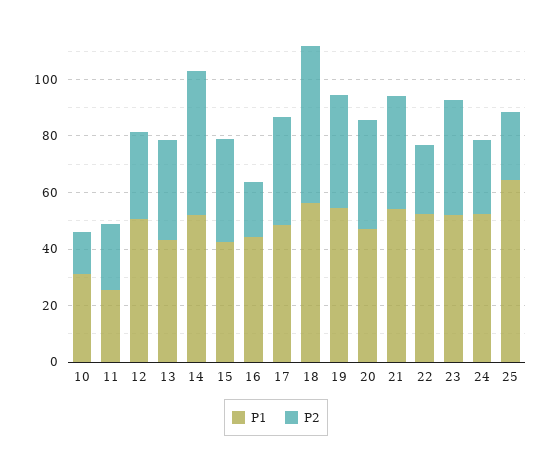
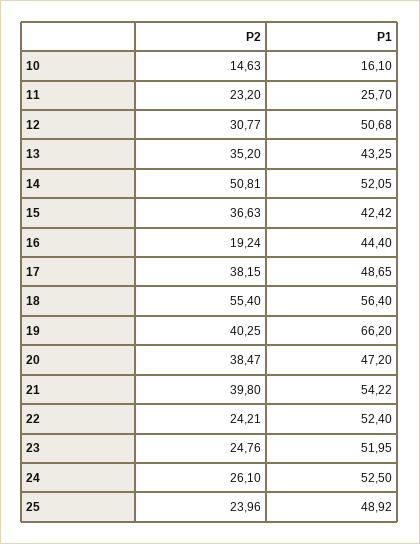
P1, 10: 30 -> 16.1
P1, 19: 55 -> 66.2
P2, 23: 40 -> 24.76
P1, 25: 65 -> 48.92

